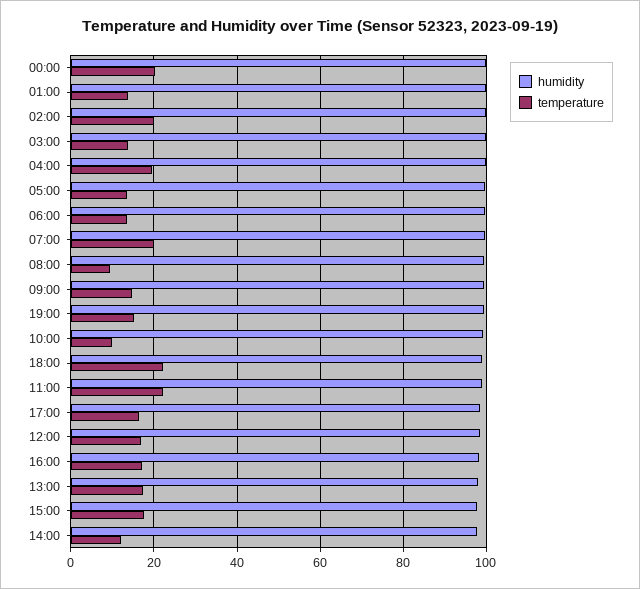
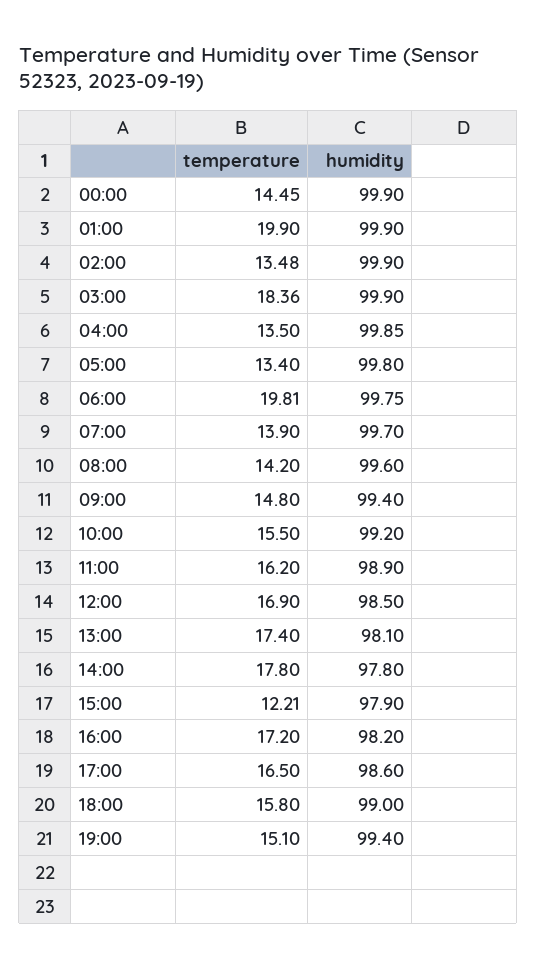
temperature, 00:00: 20 -> 14.45
temperature, 01:00: 14 -> 19.9
temperature, 02:00: 20 -> 13.48
temperature, 03:00: 14 -> 18.36
temperature, 04:00: 20 -> 13.5
temperature, 06:00: 14 -> 19.81
temperature, 07:00: 20 -> 13.9
temperature, 08:00: 10 -> 14.2
temperature, 10:00: 10 -> 15.5
temperature, 18:00: 22 -> 15.8
temperature, 11:00: 22 -> 16.2
temperature, 15:00: 18 -> 12.21
temperature, 14:00: 12 -> 17.8

